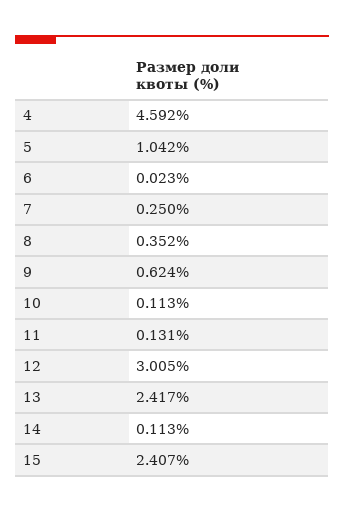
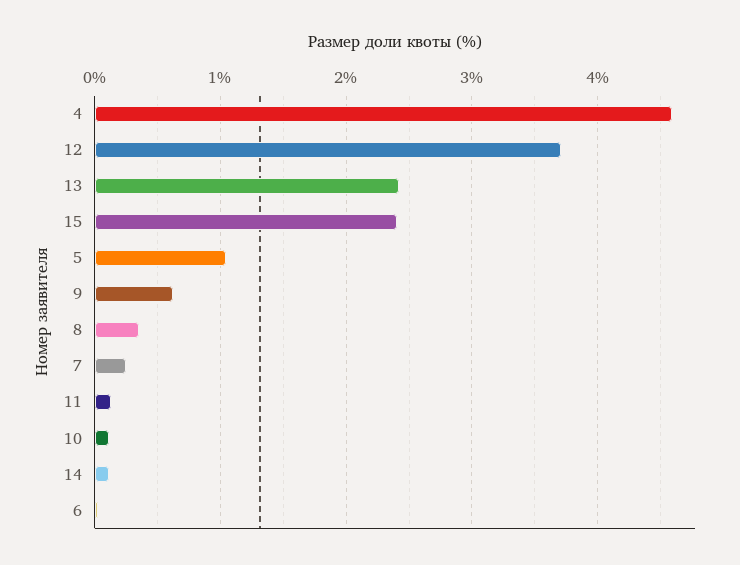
12: 3.005 -> 3.7

